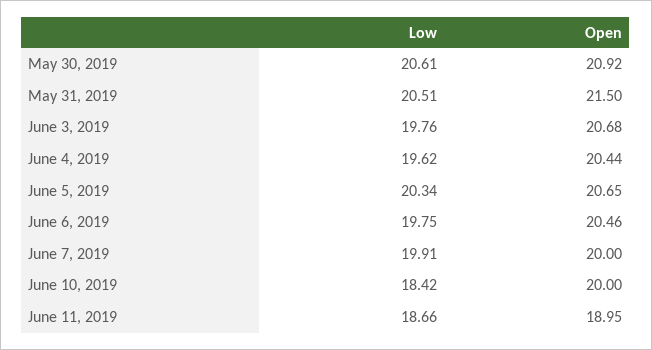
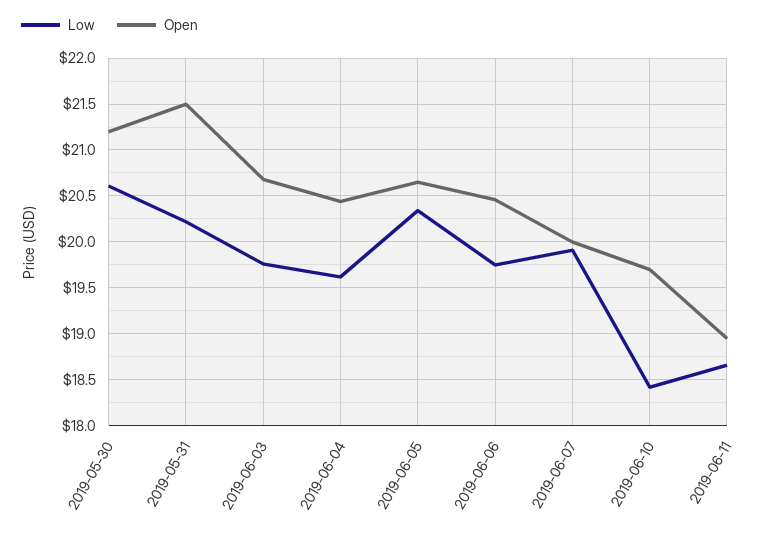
Open, May 30, 2019: 20.92 -> 21.2
Low, May 31, 2019: 20.51 -> 20.2
Open, June 10, 2019: 20 -> 19.7

